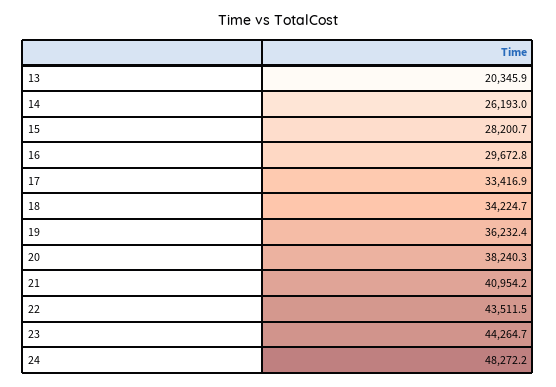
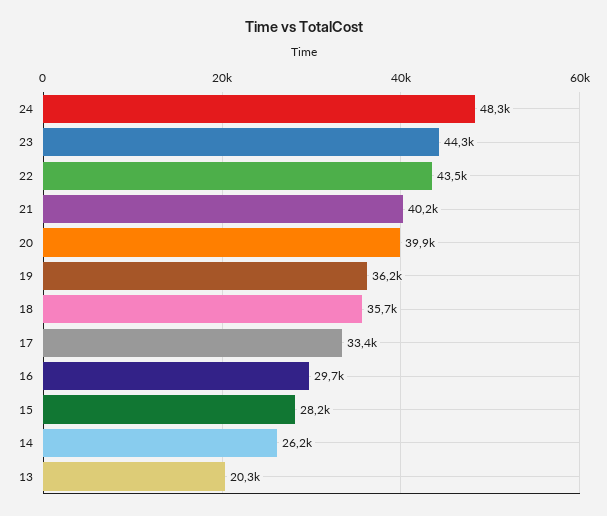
18: 34224.7 -> 35700
20: 38240.3 -> 39900
21: 40954.2 -> 40200

